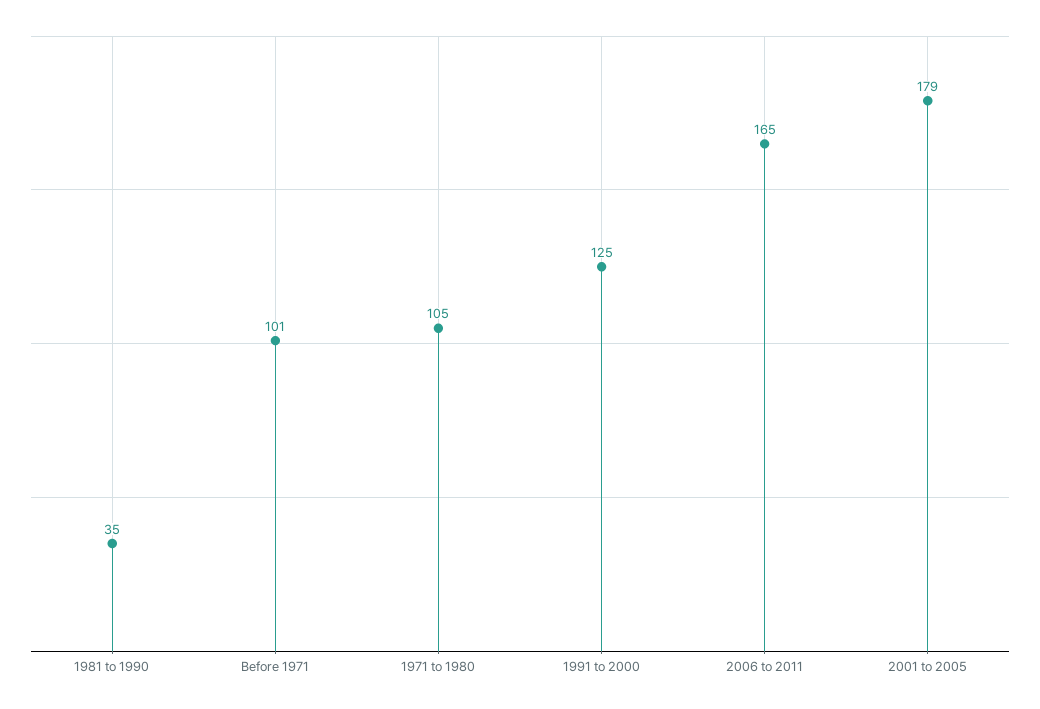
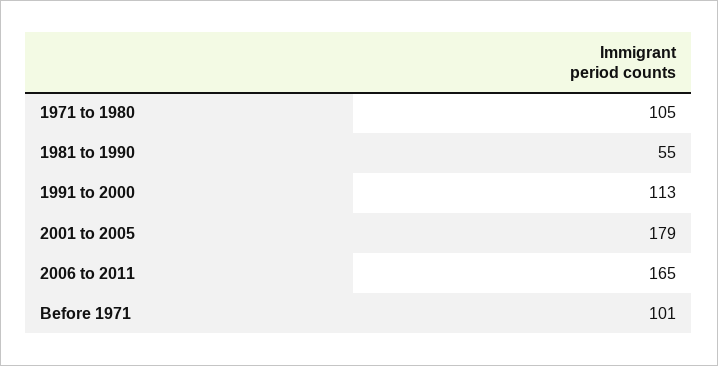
1981 to 1990: 35 -> 55
1991 to 2000: 125 -> 113

